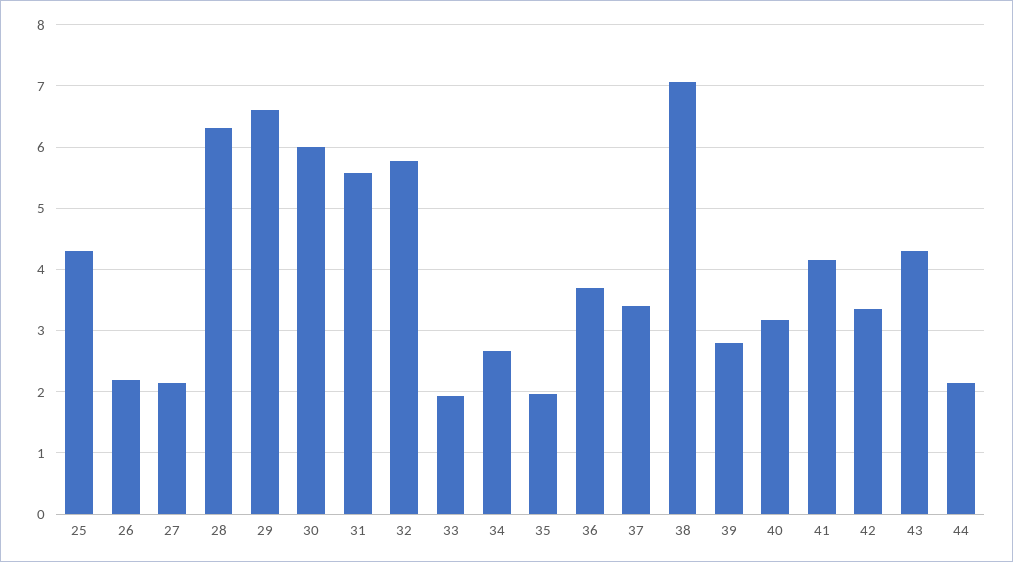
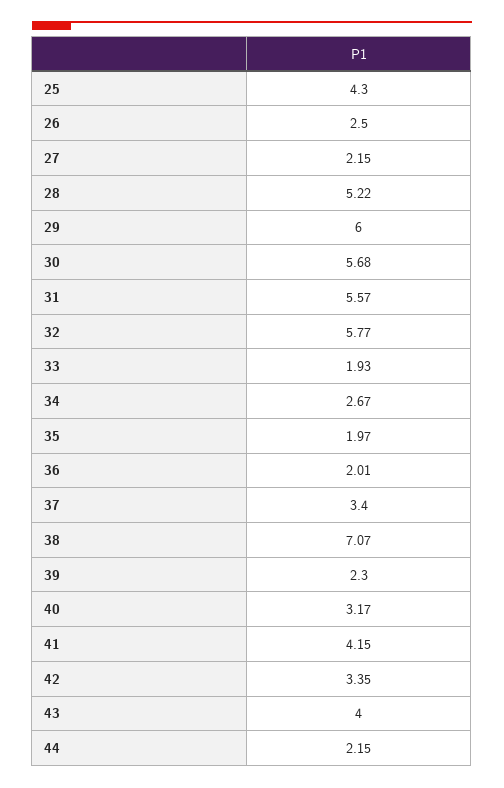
26: 2.2 -> 2.5
28: 6.3 -> 5.22
29: 6.6 -> 6
30: 6 -> 5.68
36: 3.7 -> 2.01
39: 2.8 -> 2.3
43: 4.3 -> 4

